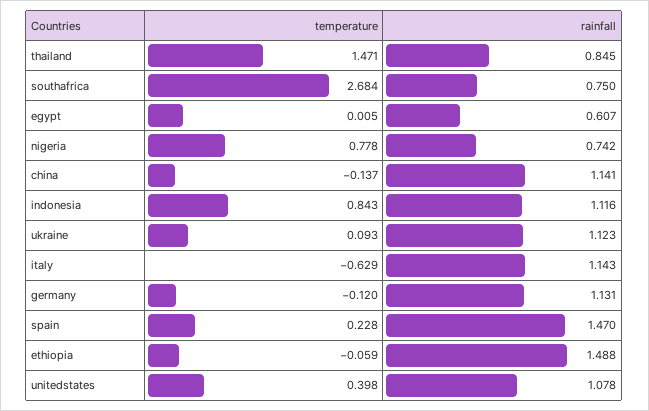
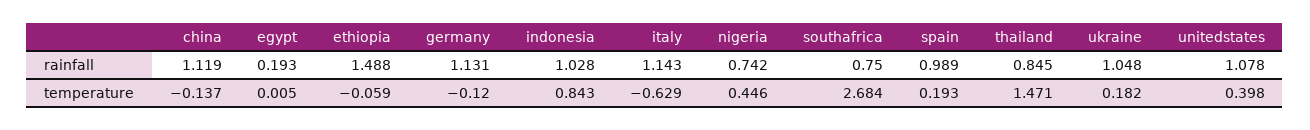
rainfall, egypt: 0.607 -> 0.193
temperature, nigeria: 0.778 -> 0.446
rainfall, china: 1.141 -> 1.119
rainfall, indonesia: 1.116 -> 1.028
temperature, ukraine: 0.093 -> 0.182
rainfall, ukraine: 1.123 -> 1.048
temperature, spain: 0.228 -> 0.193
rainfall, spain: 1.47 -> 0.989

